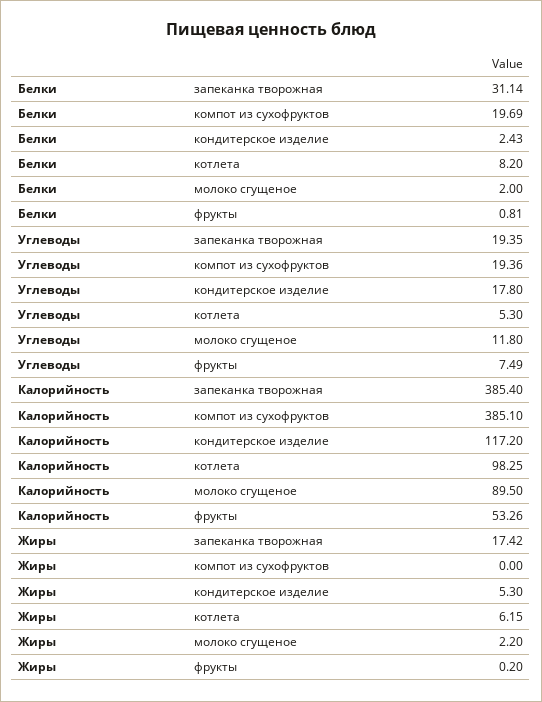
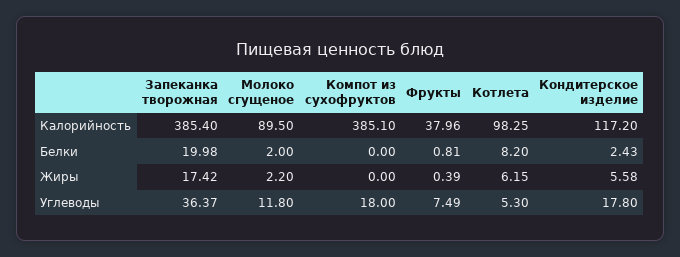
Белки, запеканка творожная: 31.14 -> 19.98
Белки, компот из сухофруктов: 19.69 -> 0
Углеводы, запеканка творожная: 19.35 -> 36.37
Углеводы, компот из сухофруктов: 19.36 -> 18
Калорийность, фрукты: 53.26 -> 37.96
Жиры, кондитерское изделие: 5.3 -> 5.58
Жиры, фрукты: 0.2 -> 0.39

